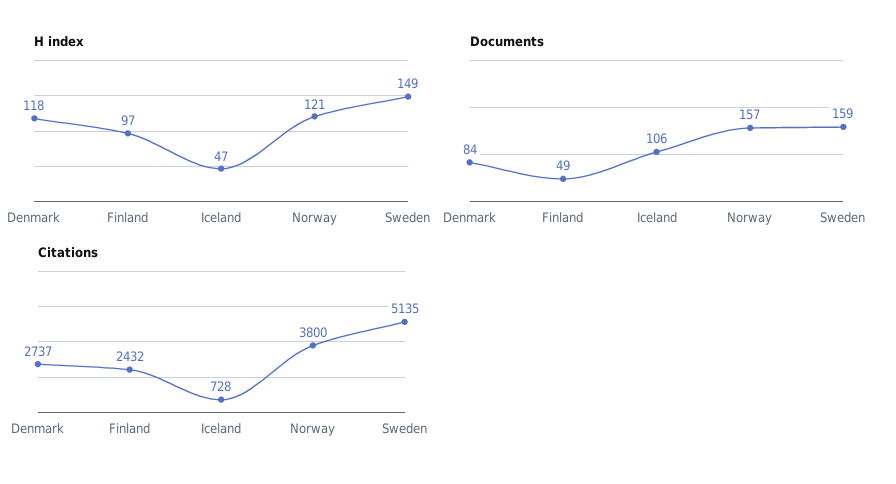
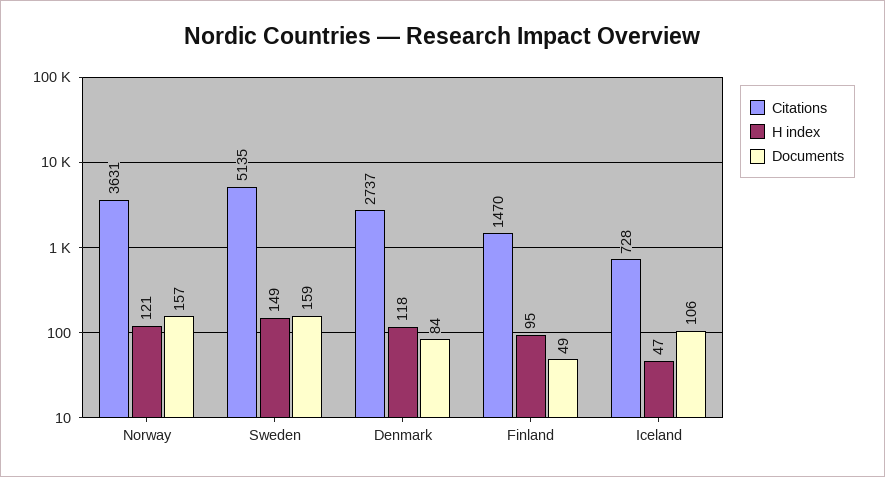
H index, Finland: 97 -> 95
Citations, Finland: 2432 -> 1470
Citations, Norway: 3800 -> 3631

